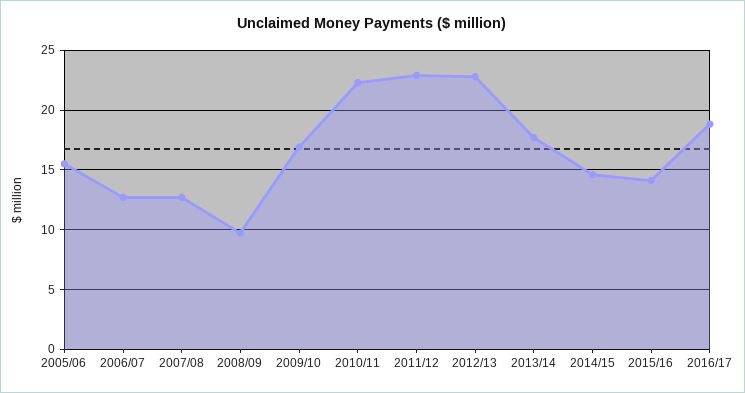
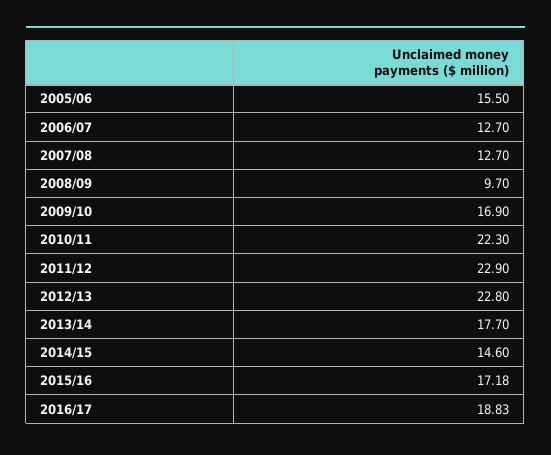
2015/16: 14 -> 17.18

